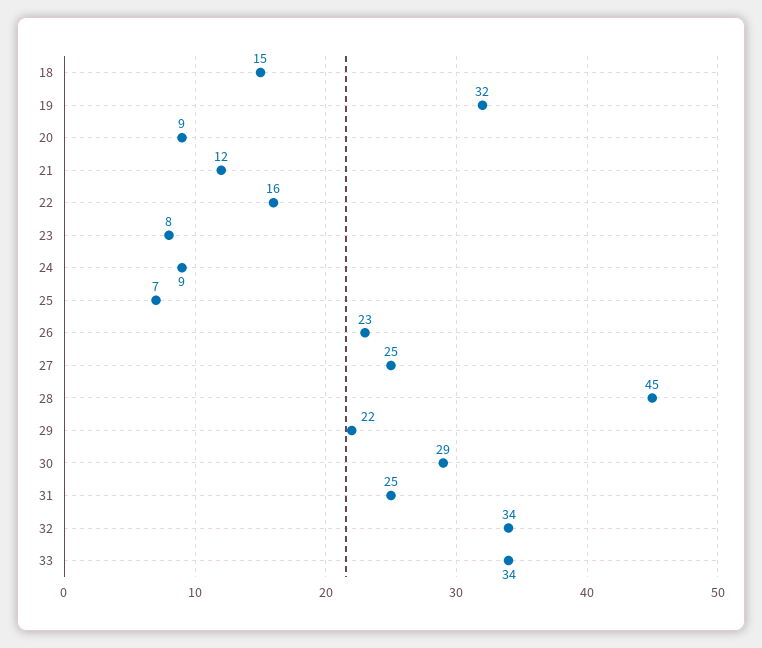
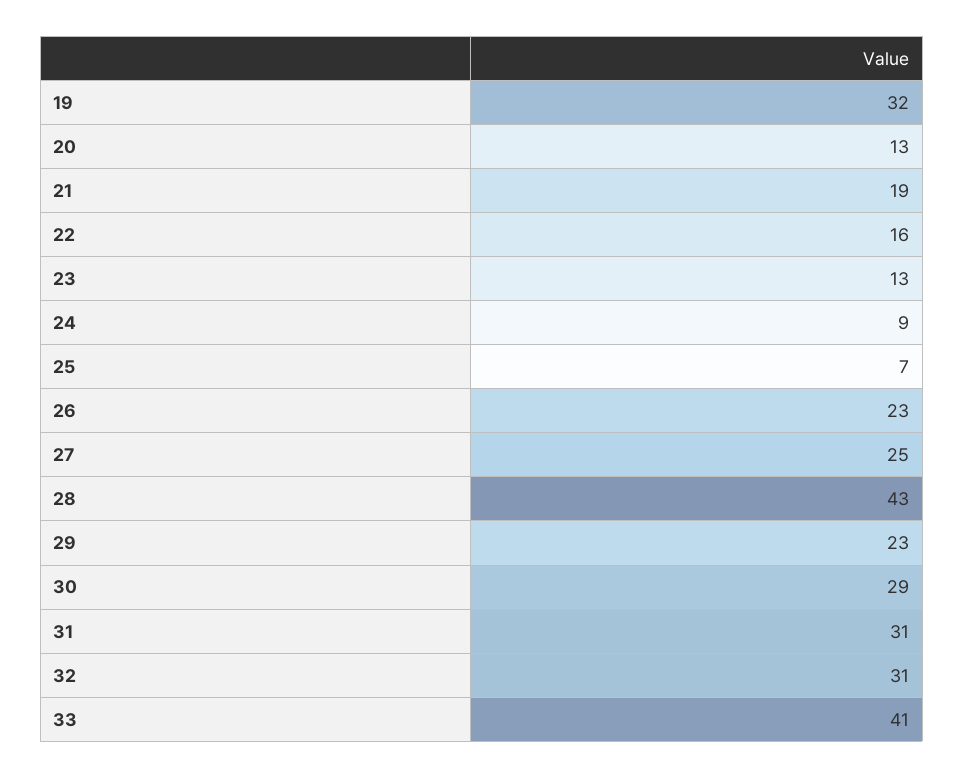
18: 15 -> none
20: 9 -> 13
21: 12 -> 19
23: 8 -> 13
28: 45 -> 43
29: 22 -> 23
31: 25 -> 31
32: 34 -> 31
33: 34 -> 41

